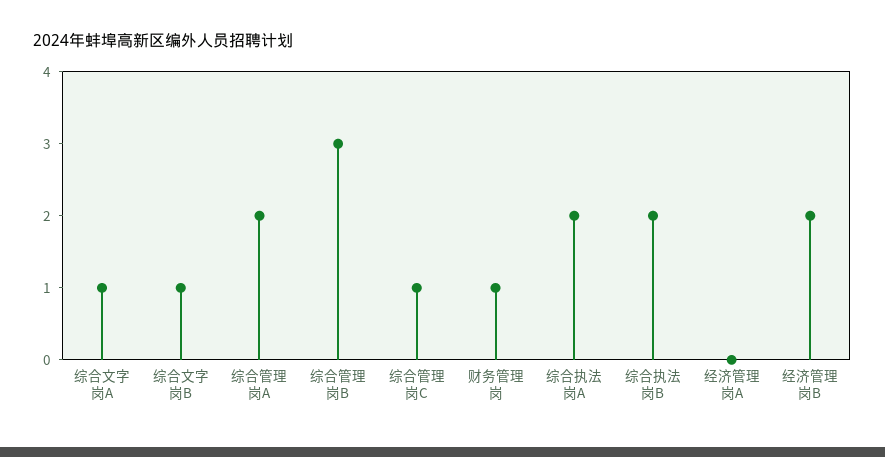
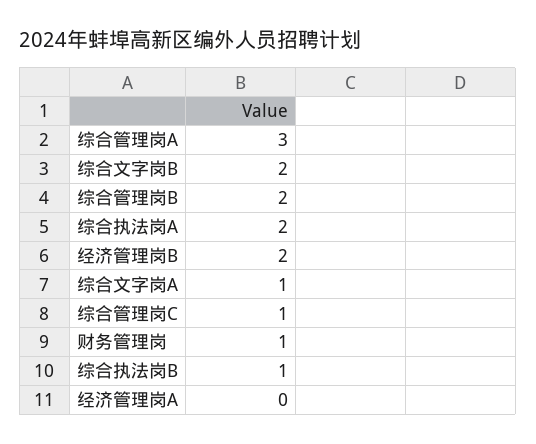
综合文字岗B: 1 -> 2
综合管理岗A: 2 -> 3
综合管理岗B: 3 -> 2
综合执法岗B: 2 -> 1

